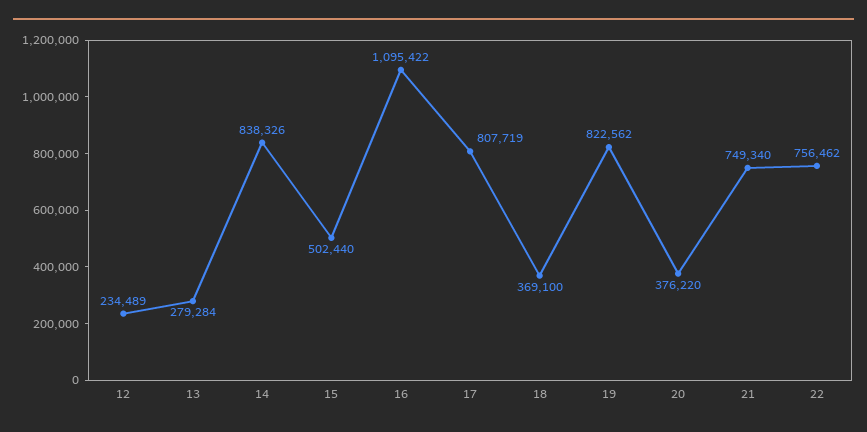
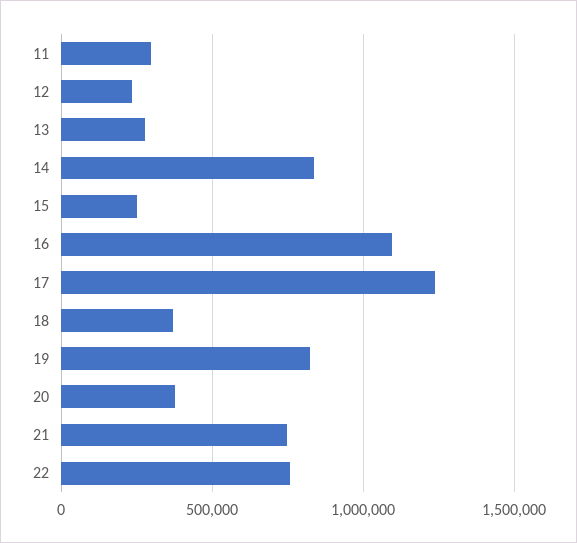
15: 502440 -> 250000
17: 807719 -> 1250000
11: none -> 300000

